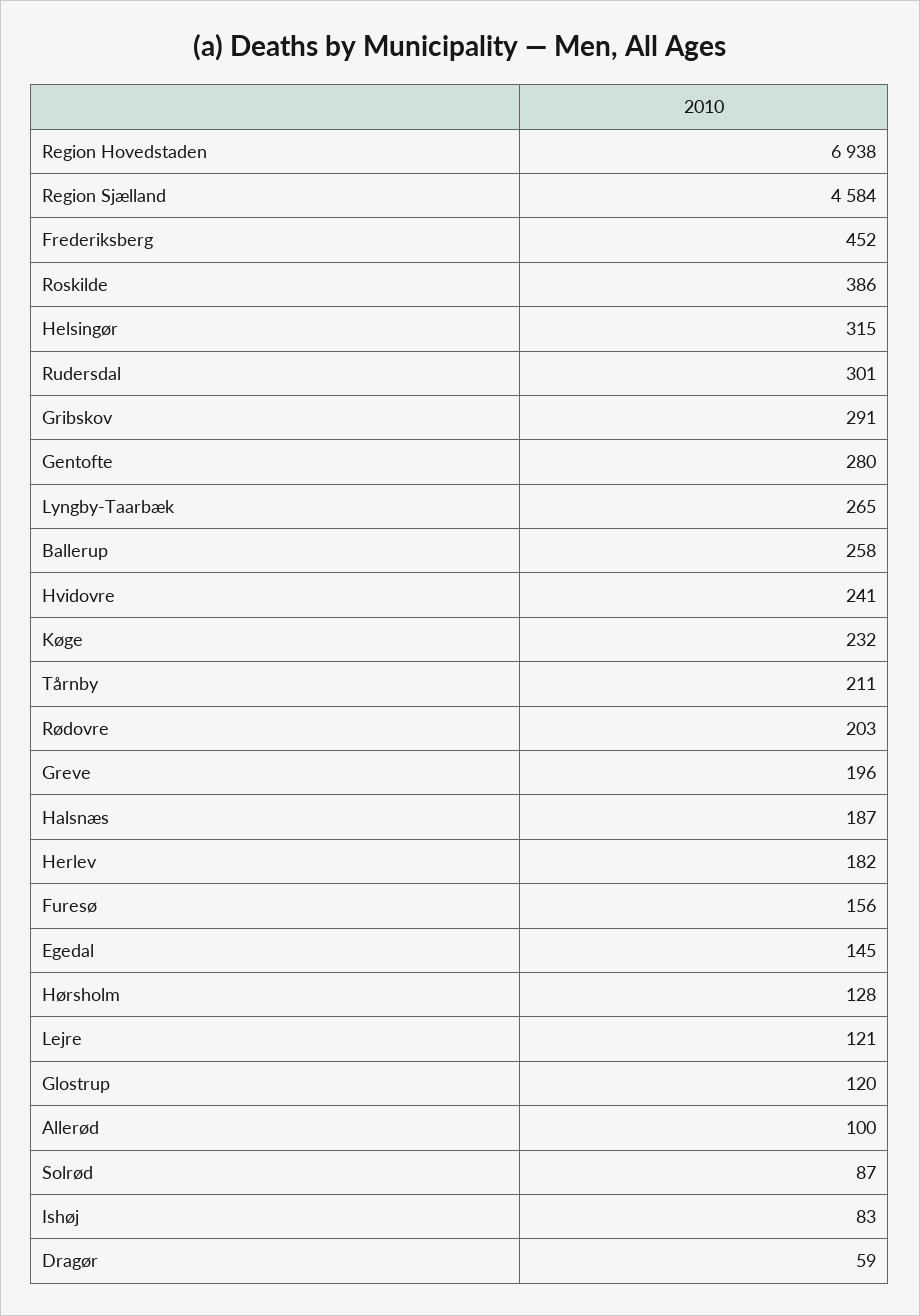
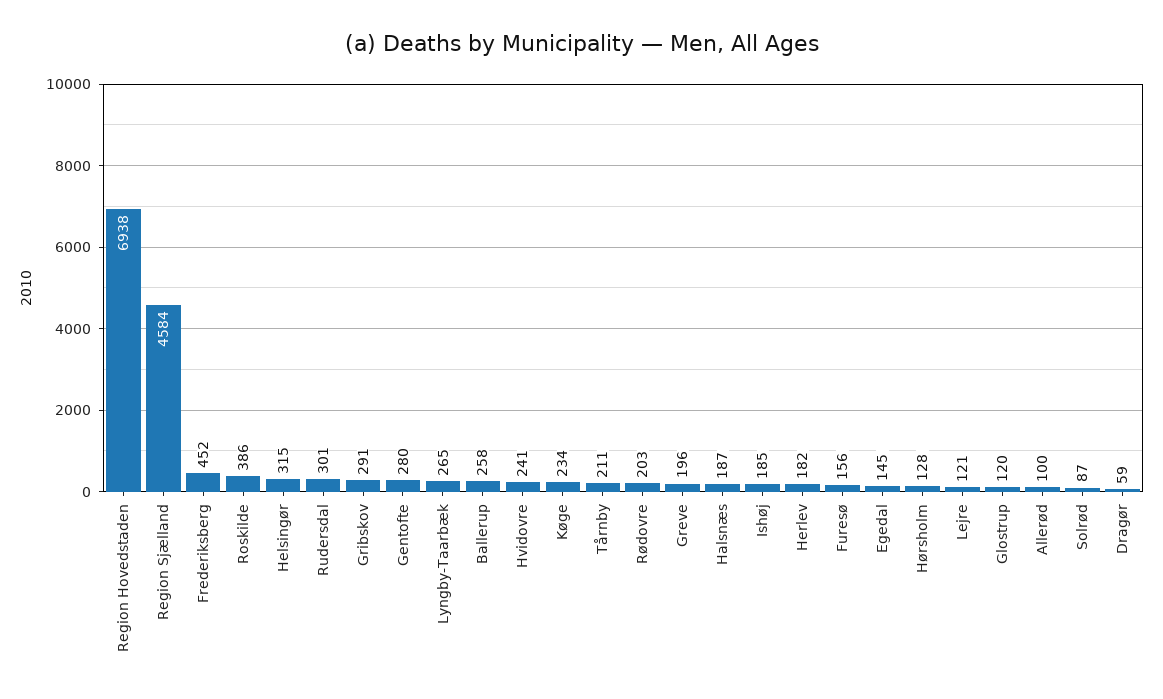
Køge: 232 -> 234
Ishøj: 83 -> 185

